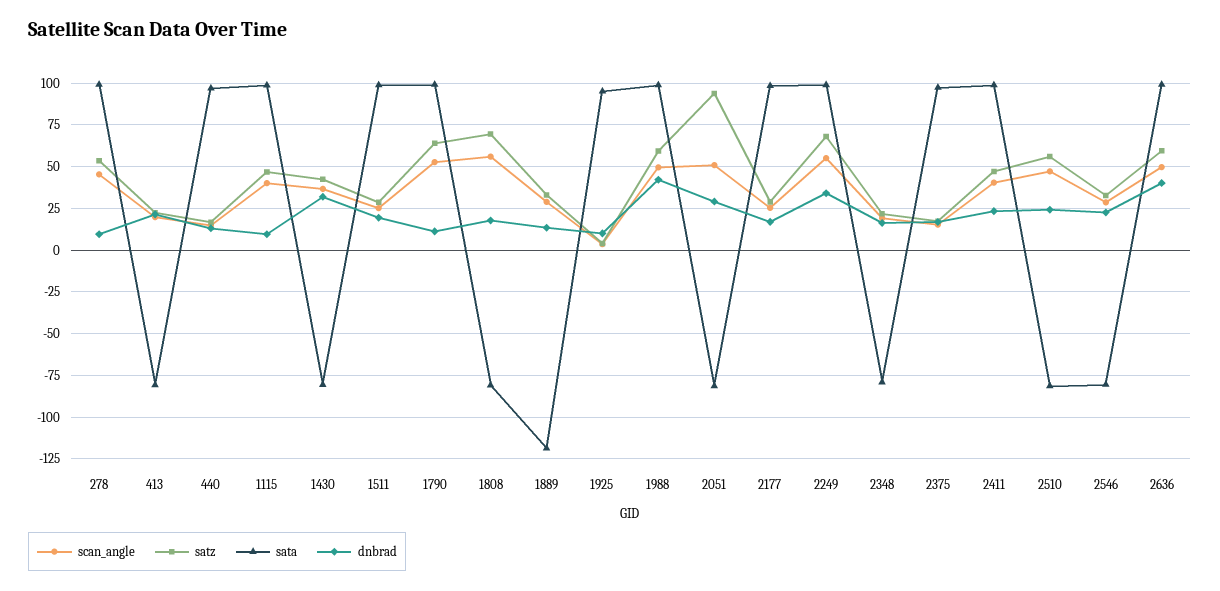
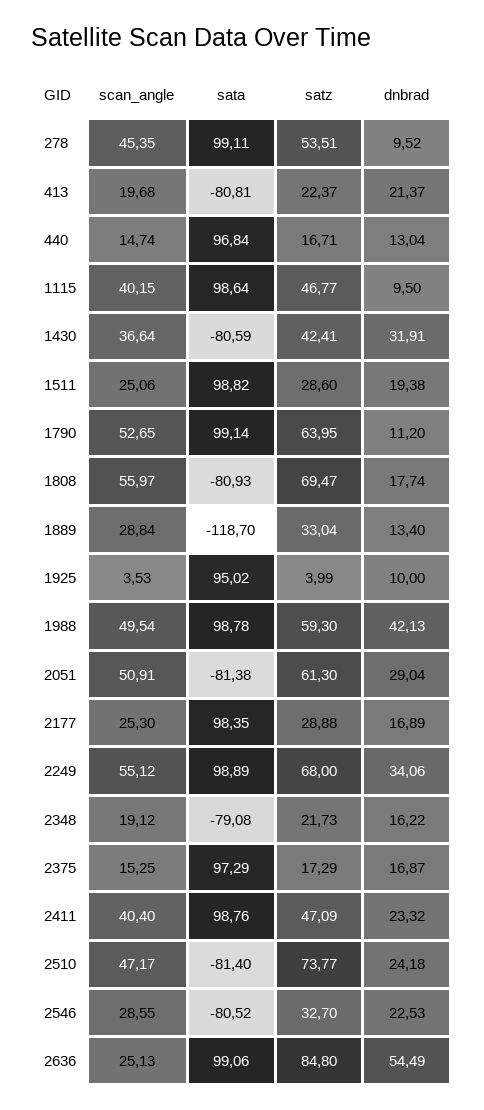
satz, 2051: 95 -> 61.3
satz, 2510: 55 -> 73.77
scan_angle, 2636: 50 -> 25.13
satz, 2636: 60 -> 84.8
dnbrad, 2636: 40 -> 54.49

